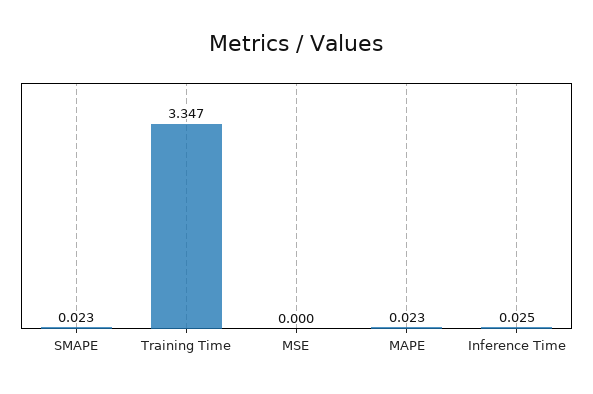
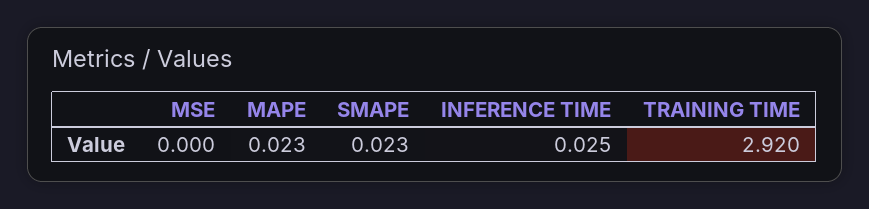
Training Time: 3.347 -> 2.92

